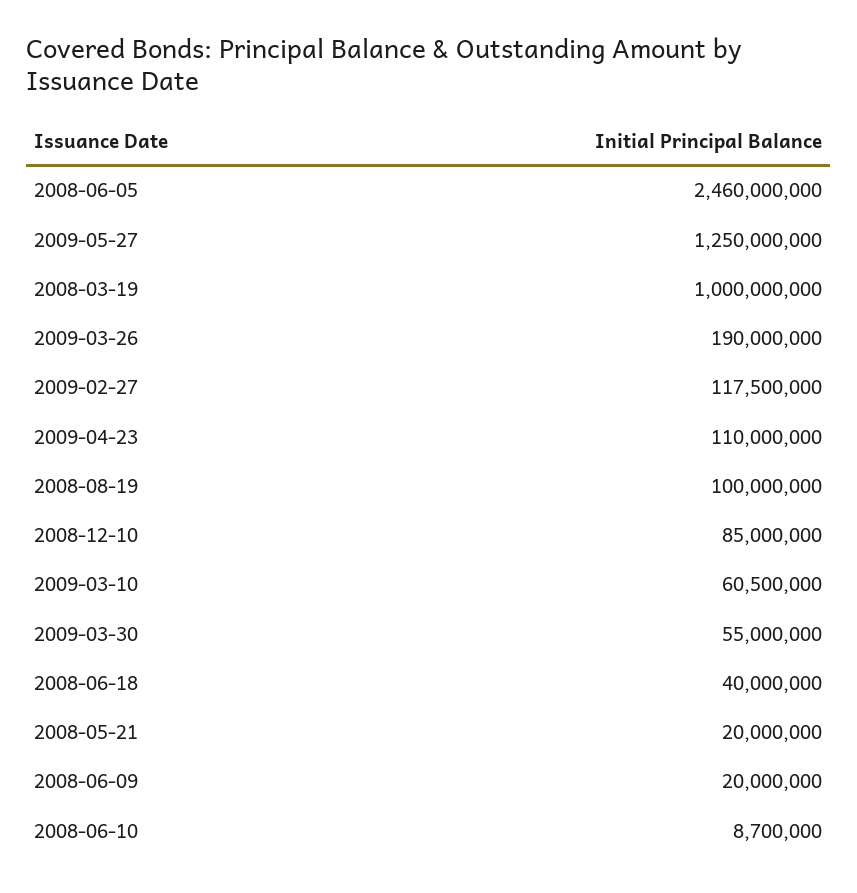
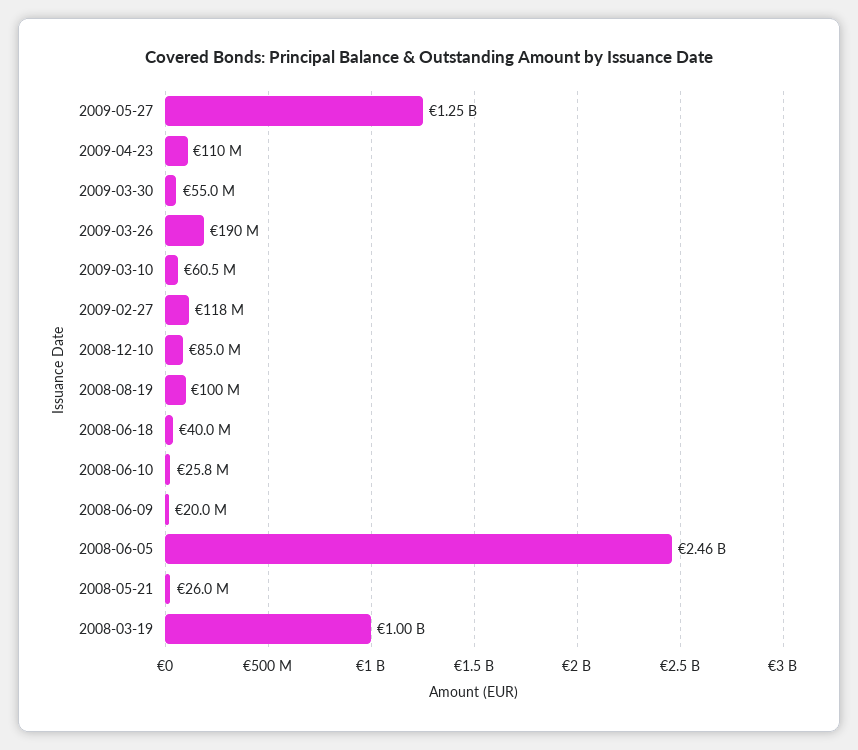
2008-05-21: 20000000 -> 26000000
2008-06-10: 8700000 -> 25800000

